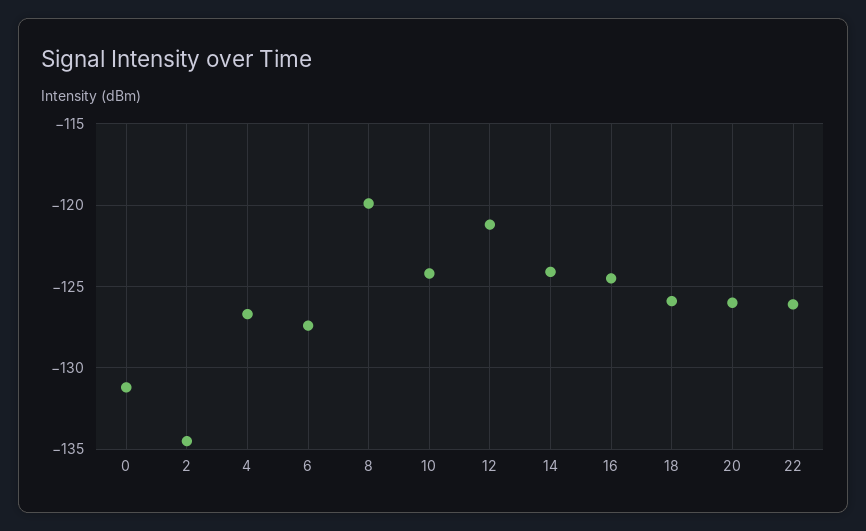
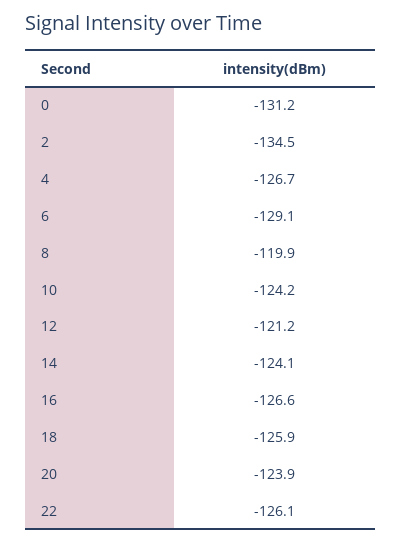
6: -127.5 -> -129.1
16: -124.5 -> -126.6
20: -126 -> -123.9

